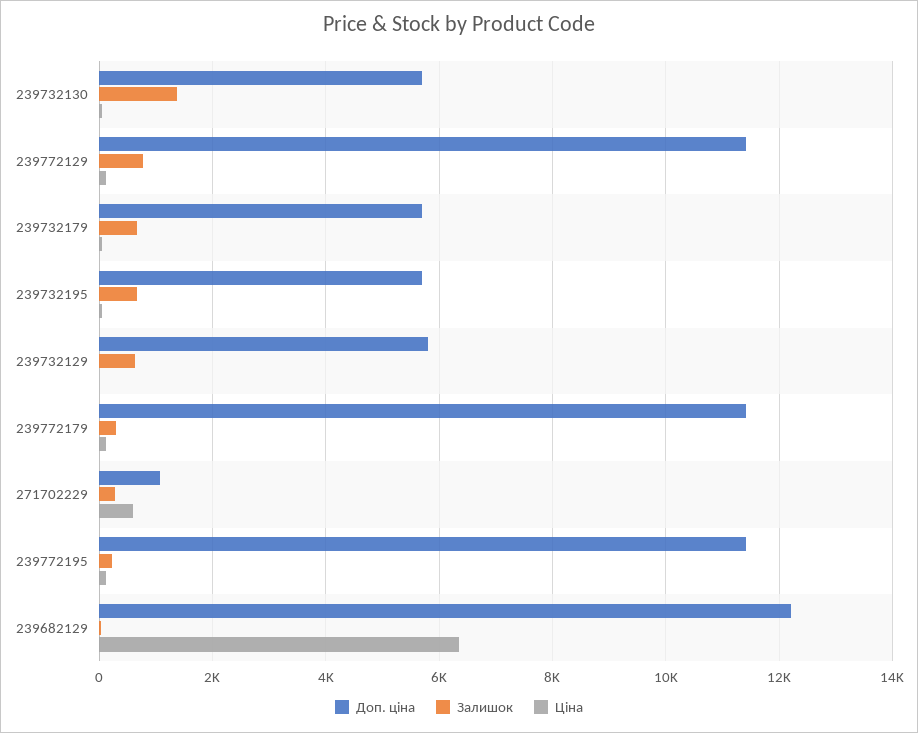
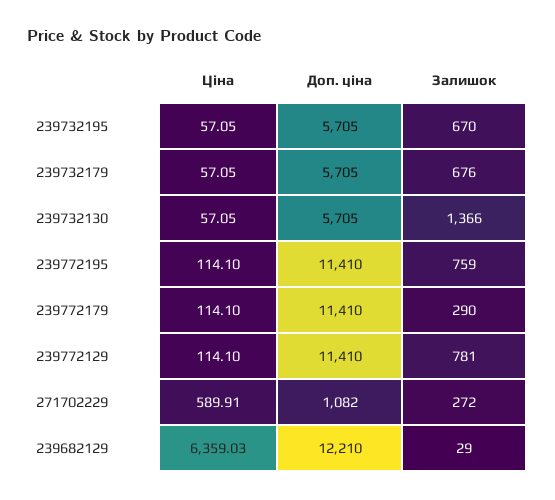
Доп. ціна, 239732129: 5800 -> none
Залишок, 239732129: 600 -> none
Ціна, 239732129: 0 -> none
Залишок, 239772195: 200 -> 759

